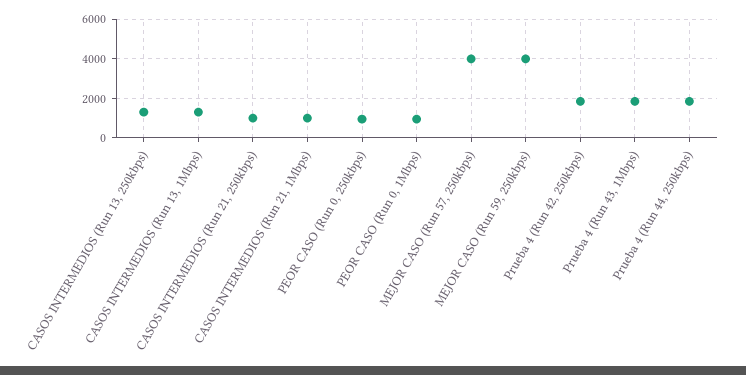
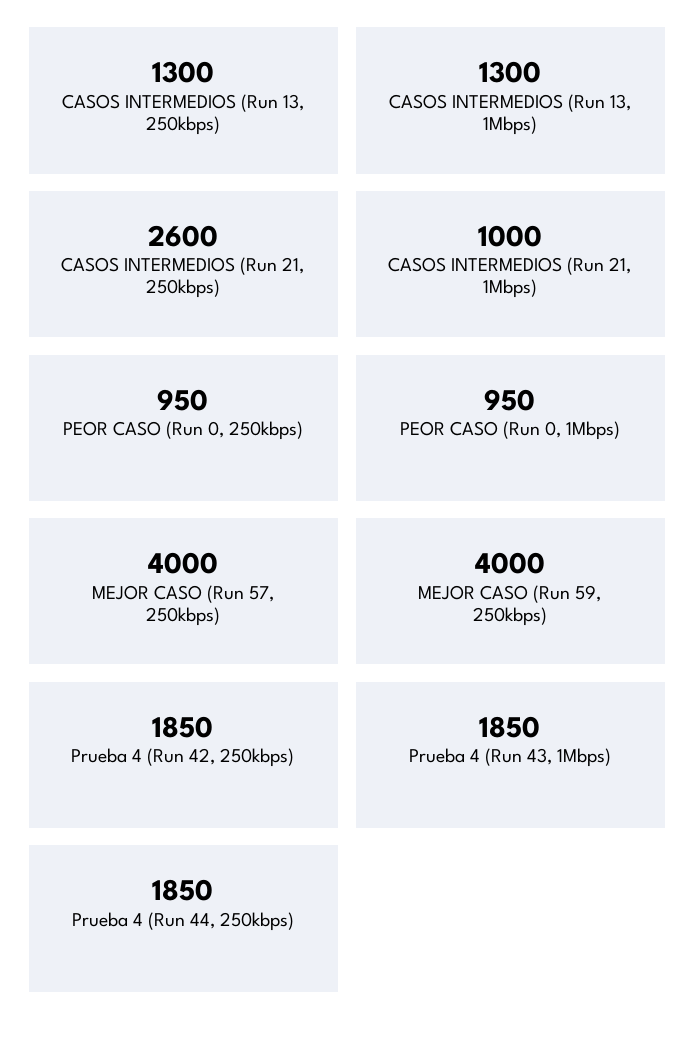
CASOS INTERMEDIOS (Run 21, 250kbps): 1000 -> 2600

